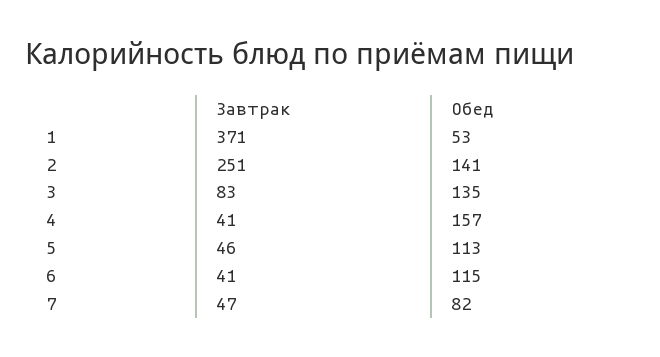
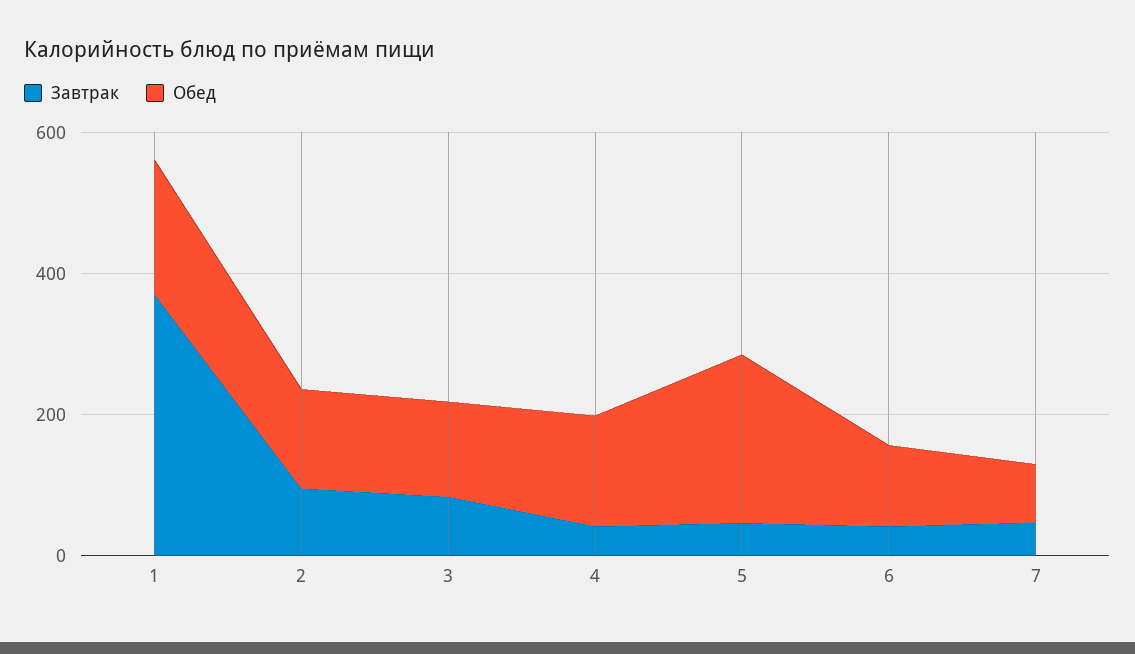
Обед, 1: 53 -> 200
Завтрак, 2: 251 -> 100
Обед, 5: 113 -> 250

